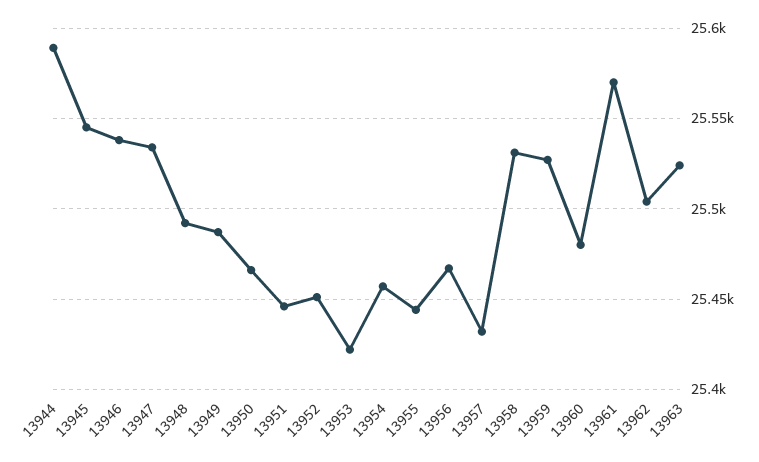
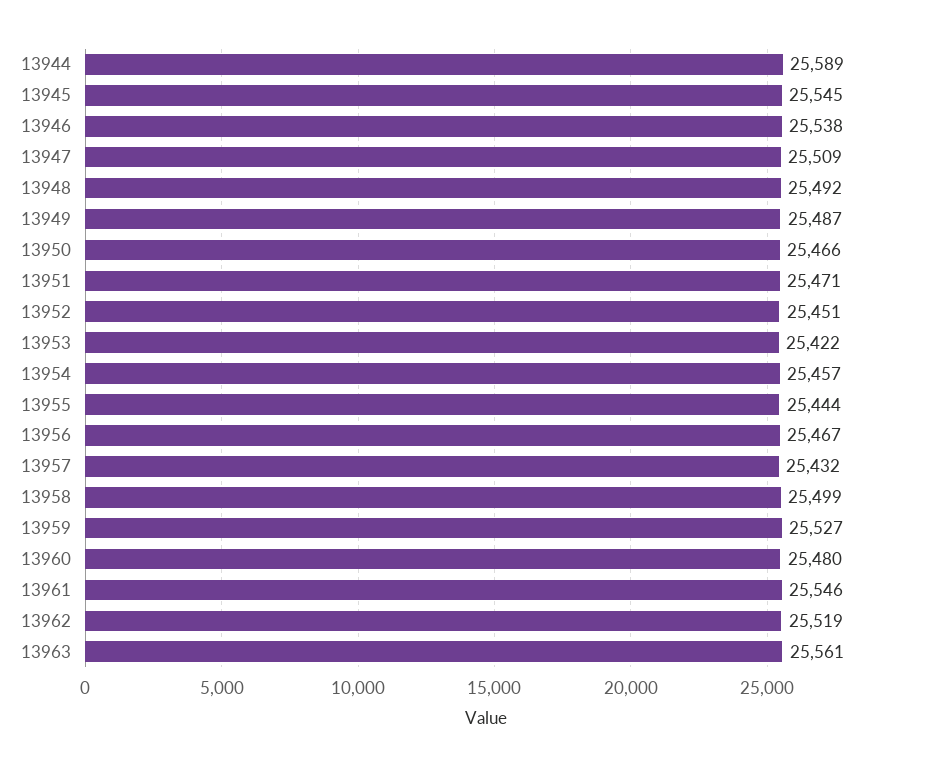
13947: 25535 -> 25509
13951: 25445 -> 25471
13958: 25530 -> 25499
13961: 25570 -> 25546
13962: 25505 -> 25519
13963: 25525 -> 25561

